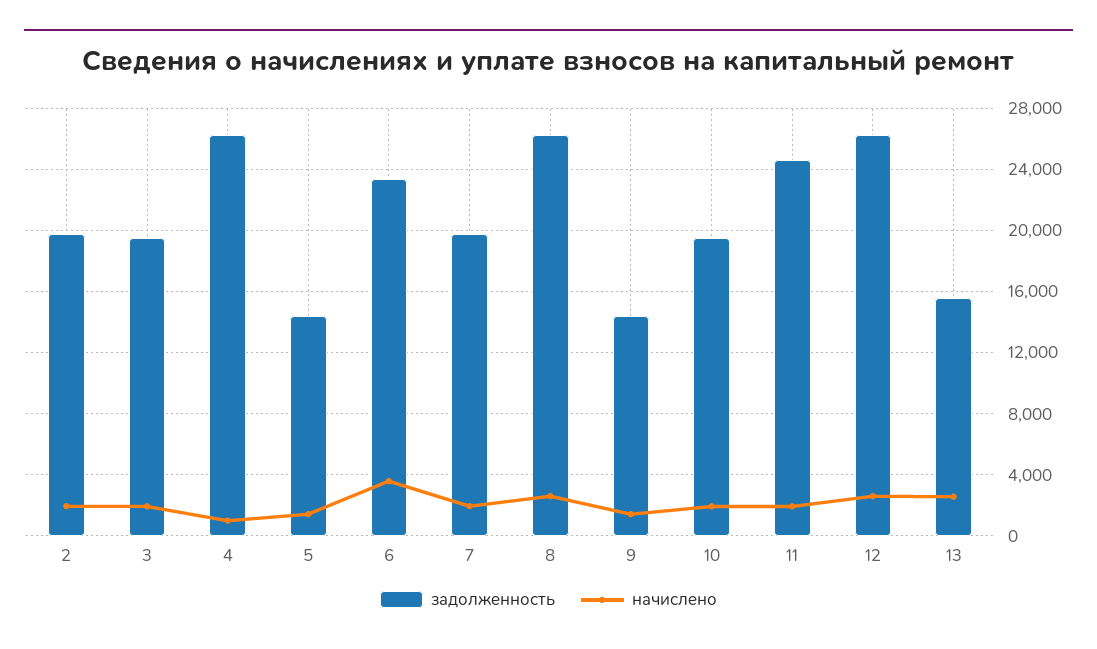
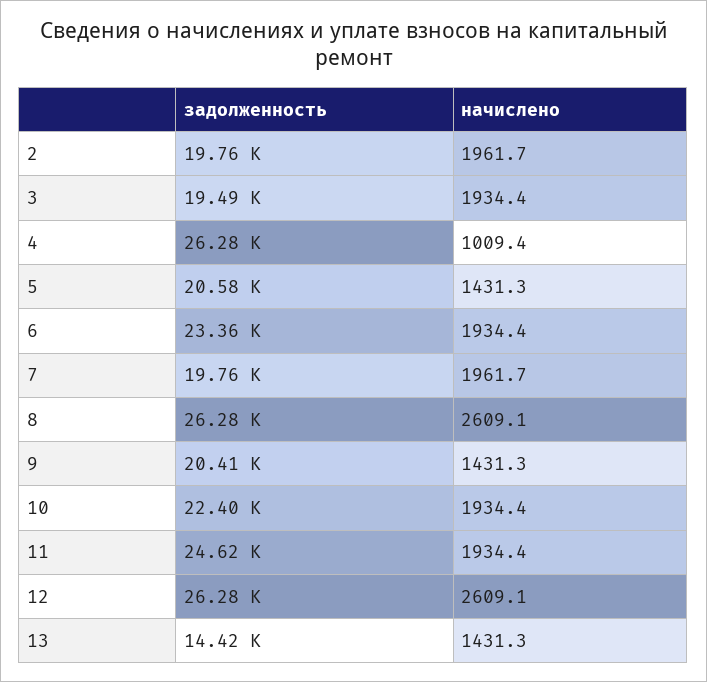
задолженность, 5: 14500 -> 20580
начислено, 6: 3500 -> 1934.4
задолженность, 9: 14500 -> 20410
задолженность, 10: 19500 -> 22400
задолженность, 13: 15500 -> 14420
начислено, 13: 2500 -> 1431.3

